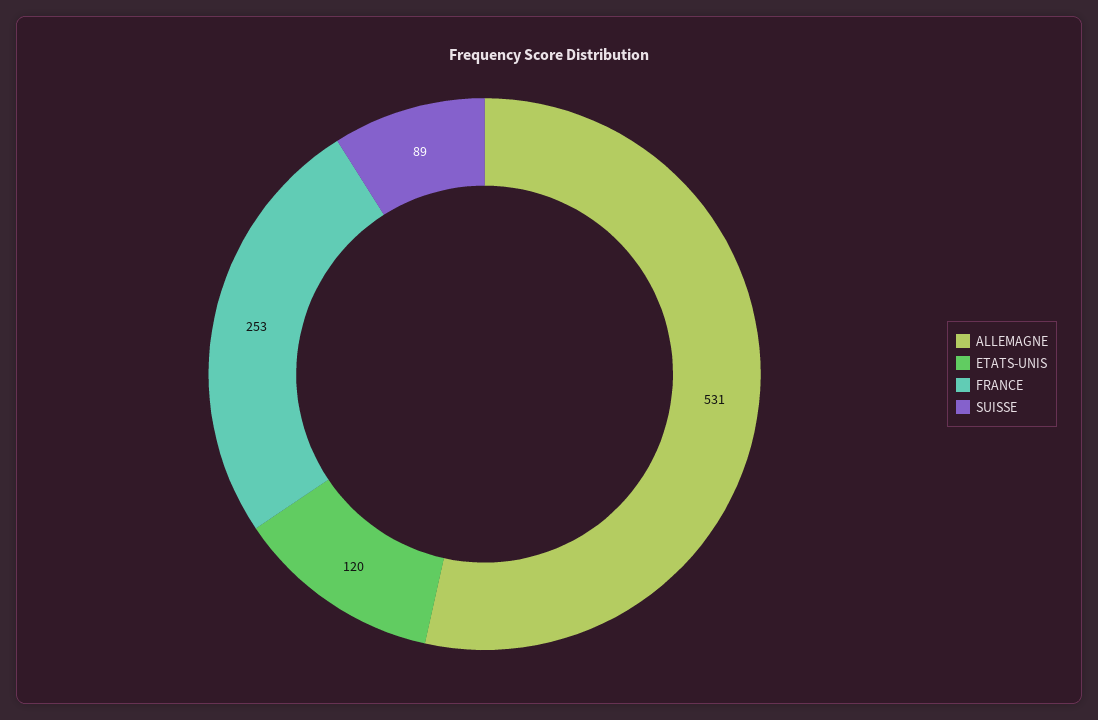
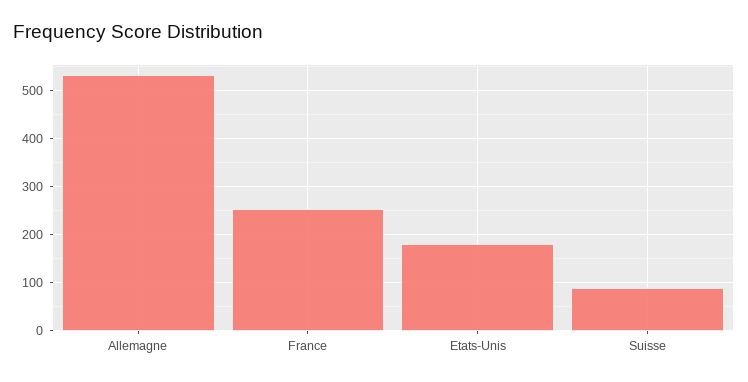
ETATS-UNIS: 120 -> 180

